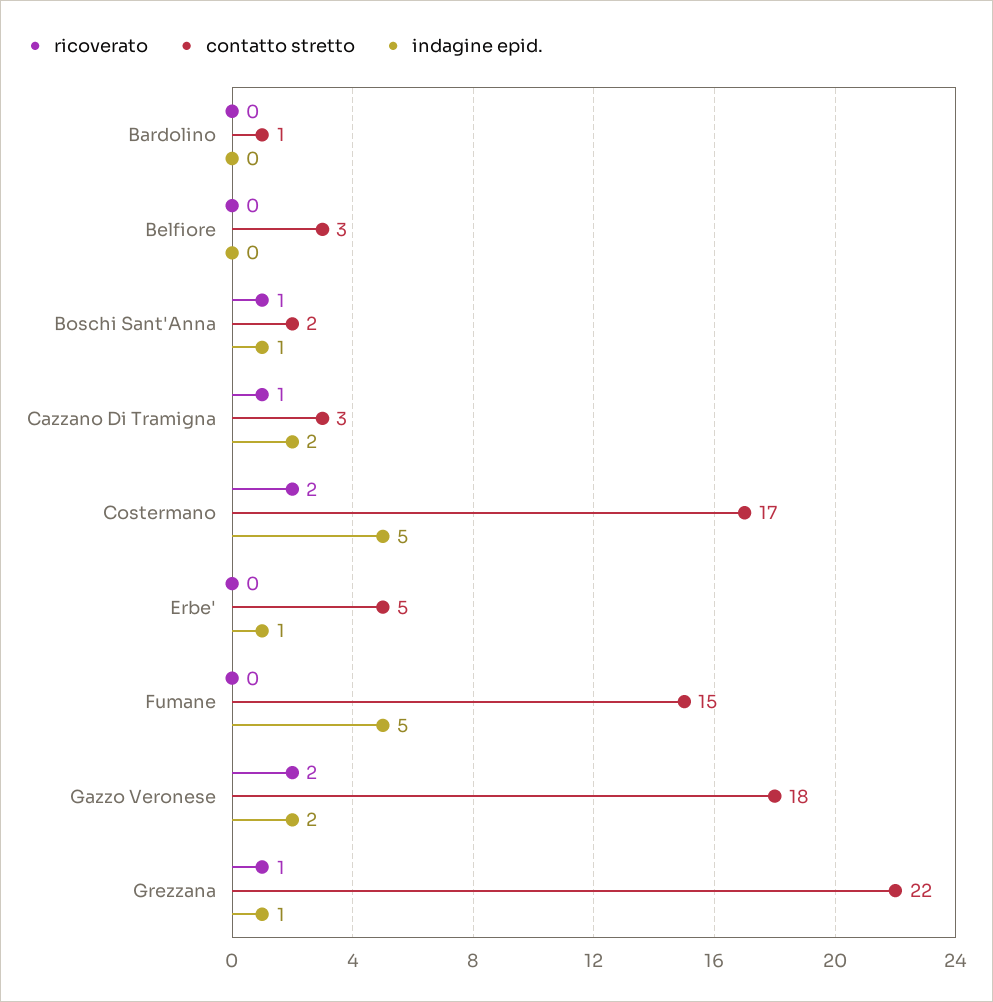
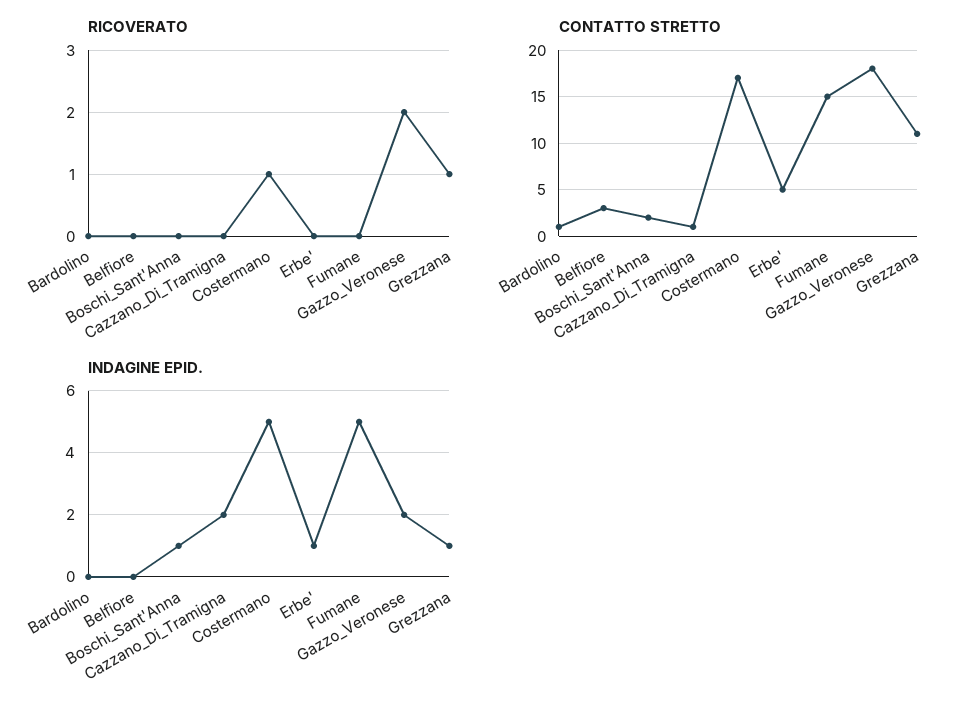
ricoverato, Boschi Sant'Anna: 1 -> 0
ricoverato, Cazzano Di Tramigna: 1 -> 0
contatto stretto, Cazzano Di Tramigna: 3 -> 1
ricoverato, Costermano: 2 -> 1
contatto stretto, Grezzana: 22 -> 11

